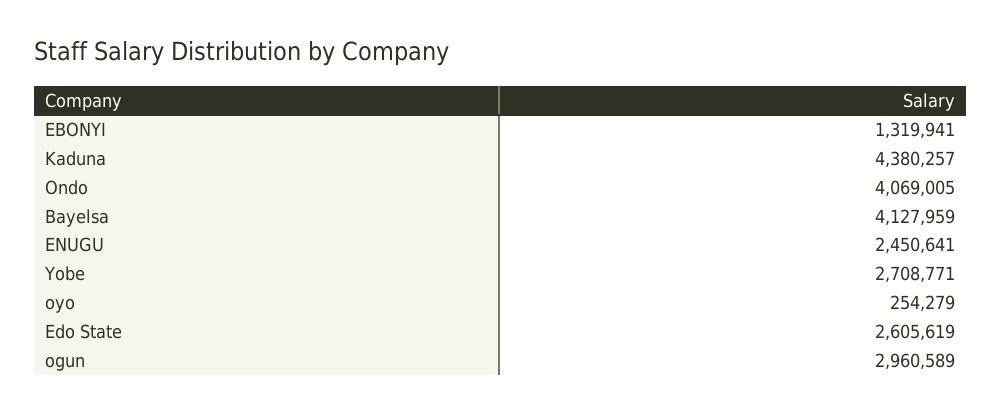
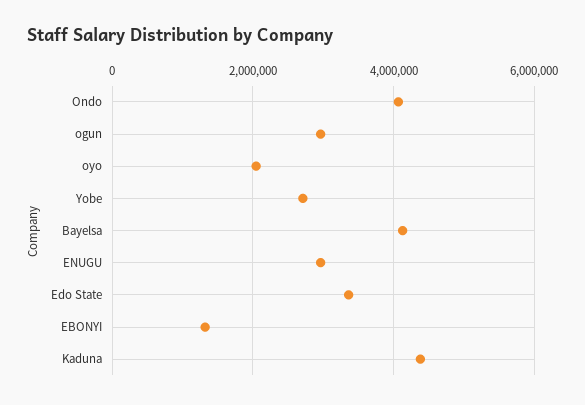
ENUGU: 2450641 -> 3000000
oyo: 254279 -> 2000000
Edo State: 2605619 -> 3400000

